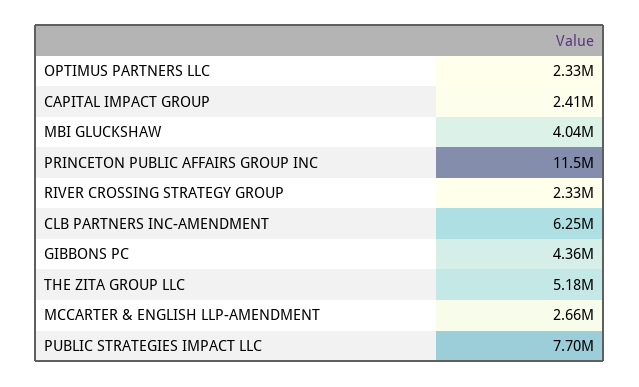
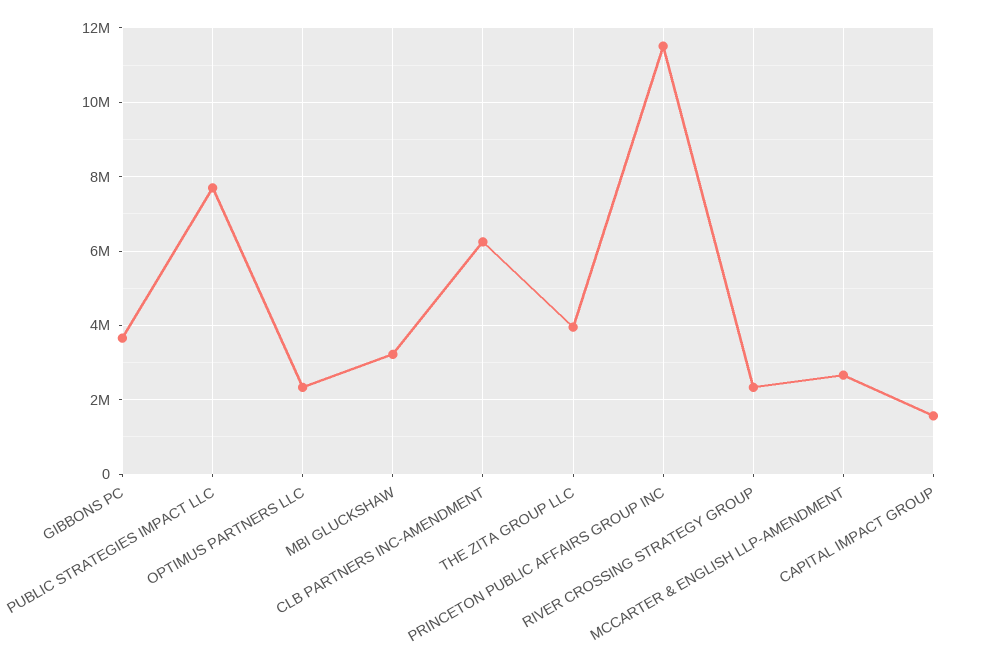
CAPITAL IMPACT GROUP: 2410000 -> 1600000
MBI GLUCKSHAW: 4040000 -> 3200000
GIBBONS PC: 4360000 -> 3600000
THE ZITA GROUP LLC: 5180000 -> 4000000

